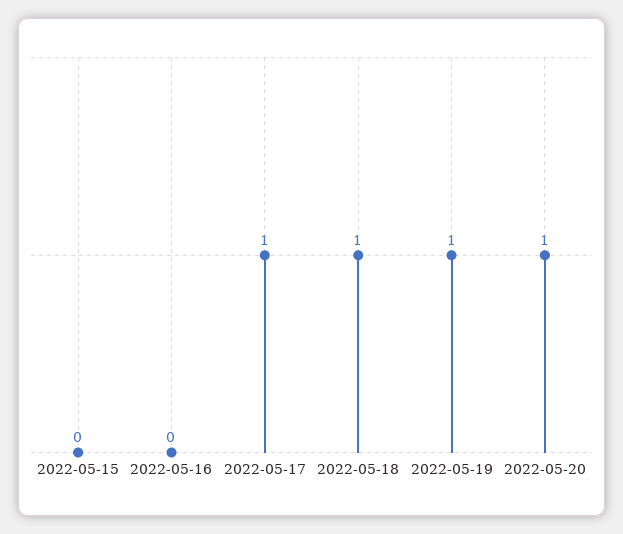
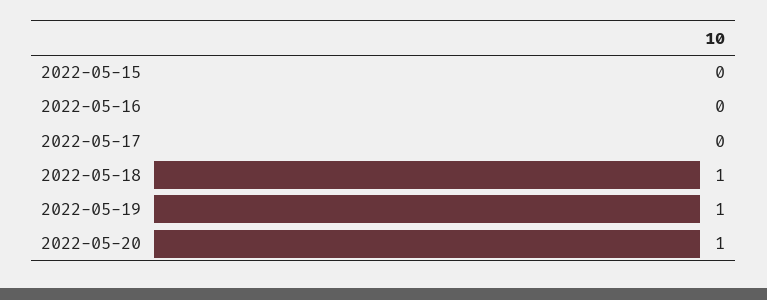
2022-05-17: 1 -> 0

